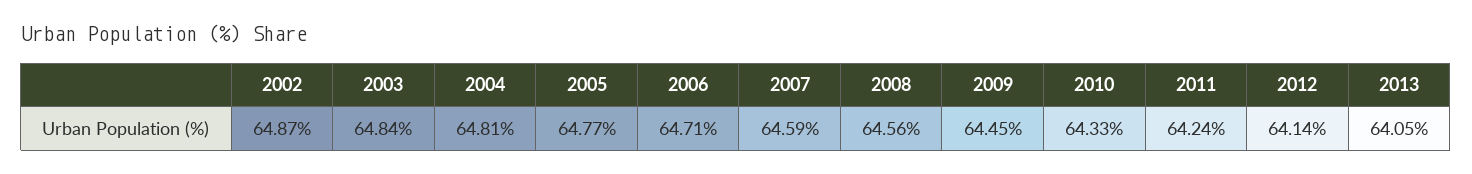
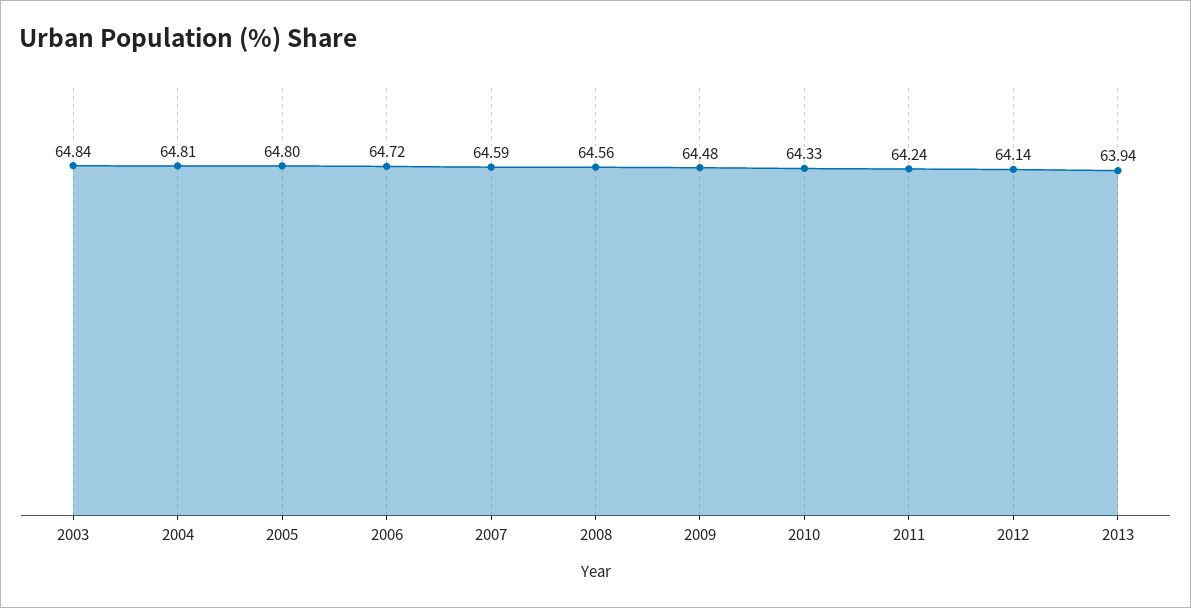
2002: 64.87 -> none
2005: 64.77 -> 64.8
2006: 64.71 -> 64.72
2009: 64.45 -> 64.48
2013: 64.05 -> 63.94

